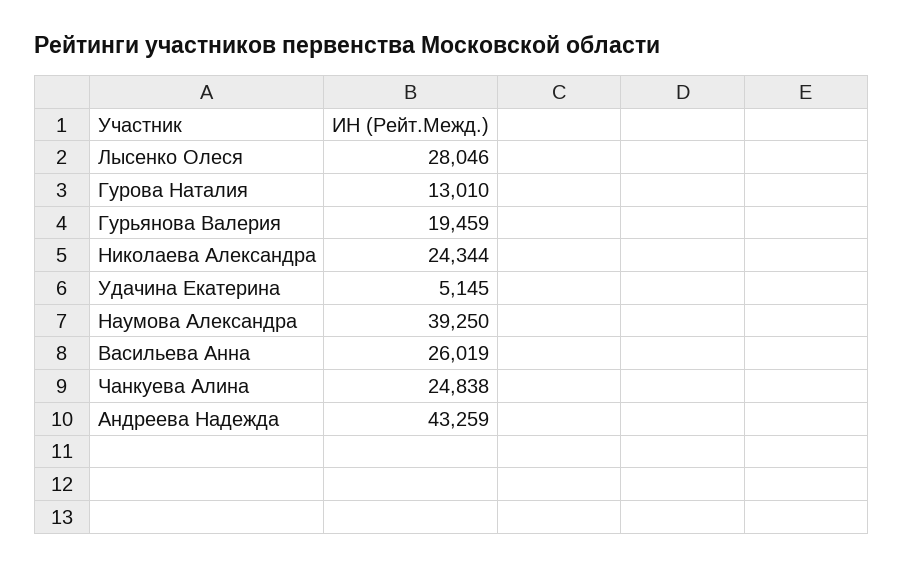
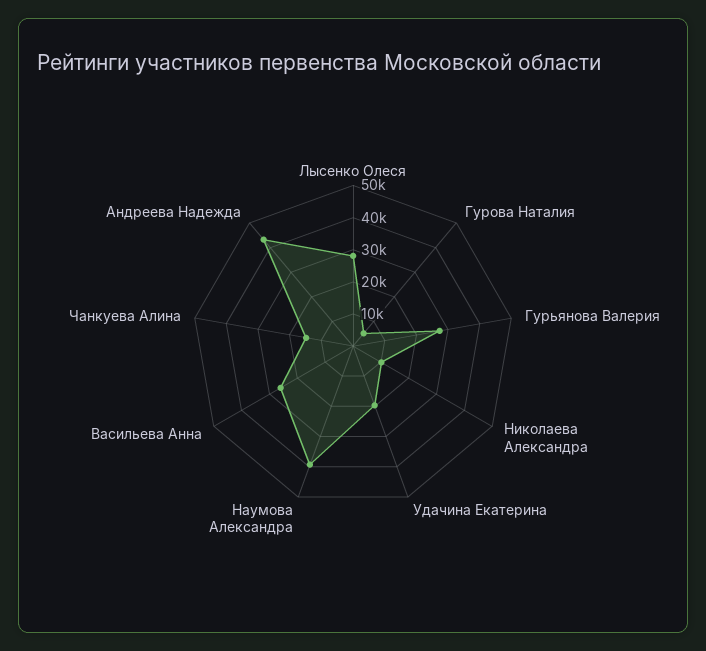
Гурова Наталия: 13010 -> 5000
Гурьянова Валерия: 19459 -> 27500
Николаева Александра: 24344 -> 10000
Удачина Екатерина: 5145 -> 20000
Чанкуева Алина: 24838 -> 15000

